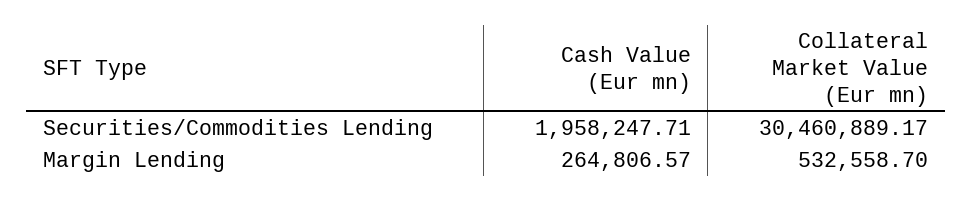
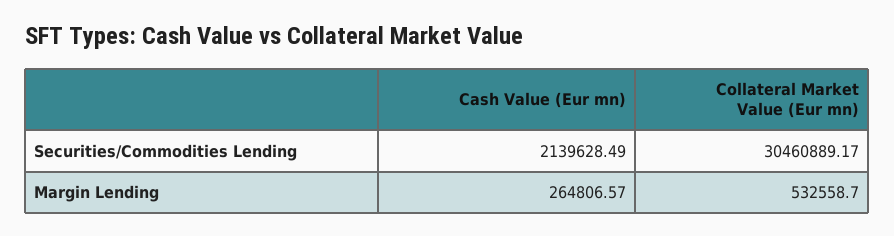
Cash Value (Eur mn), Securities/Commodities Lending: 1958247.71 -> 2139628.49

